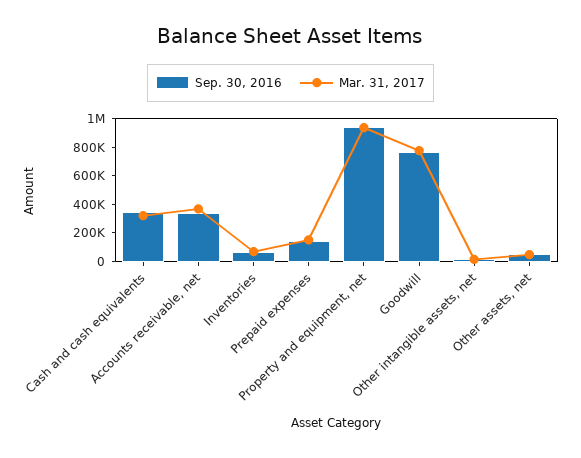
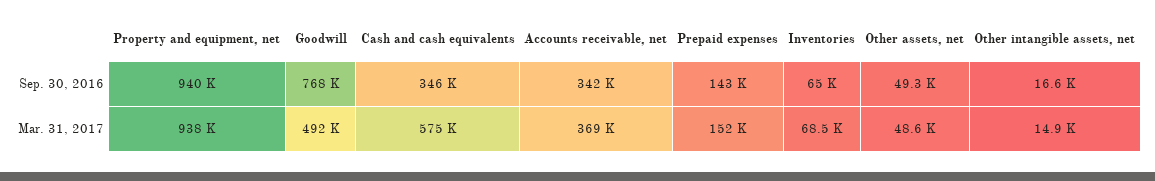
Mar. 31, 2017, Cash and cash equivalents: 300000 -> 575000
Mar. 31, 2017, Goodwill: 800000 -> 492000

